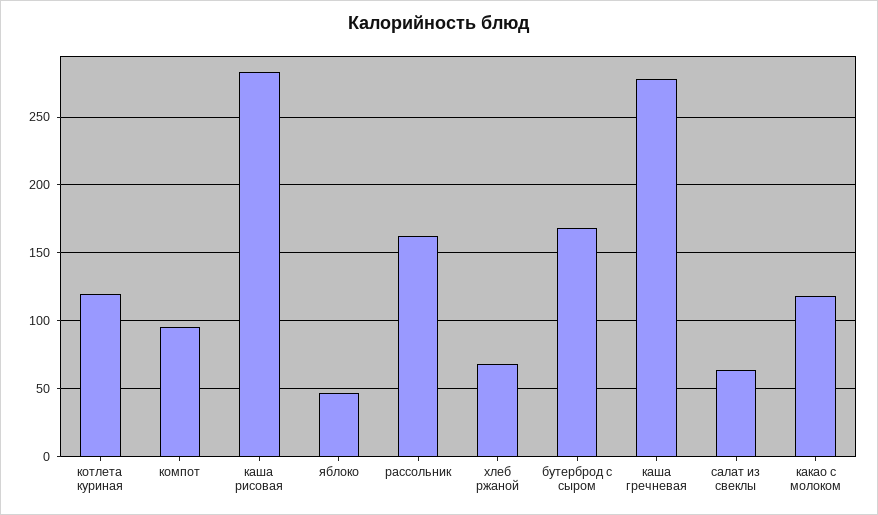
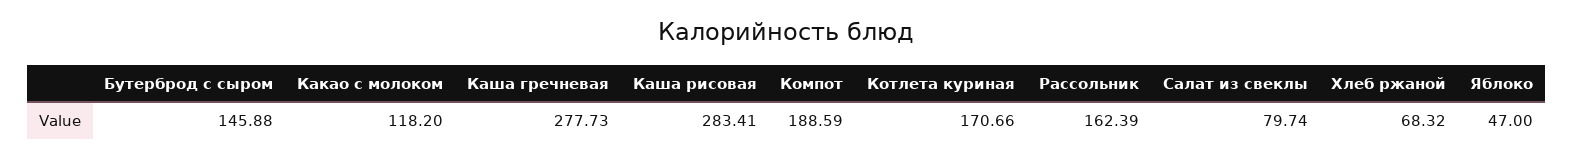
котлета куриная: 120 -> 170.66
компот: 95 -> 188.59
бутерброд с сыром: 170 -> 145.88
салат из свеклы: 65 -> 79.74

